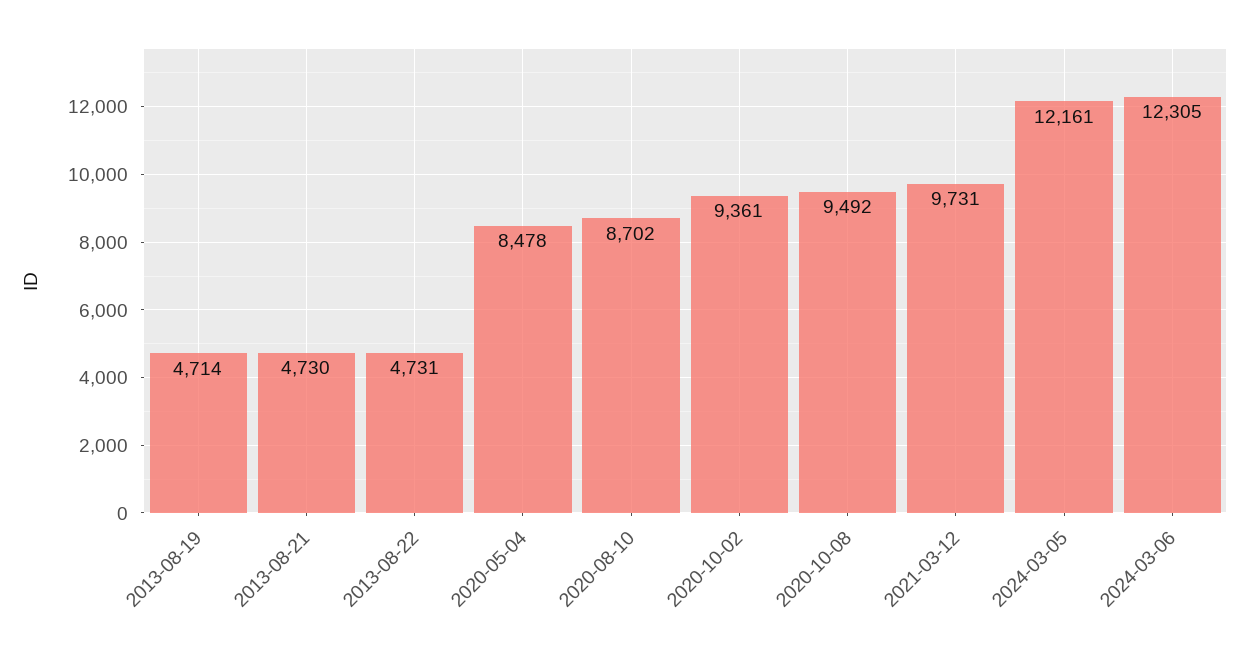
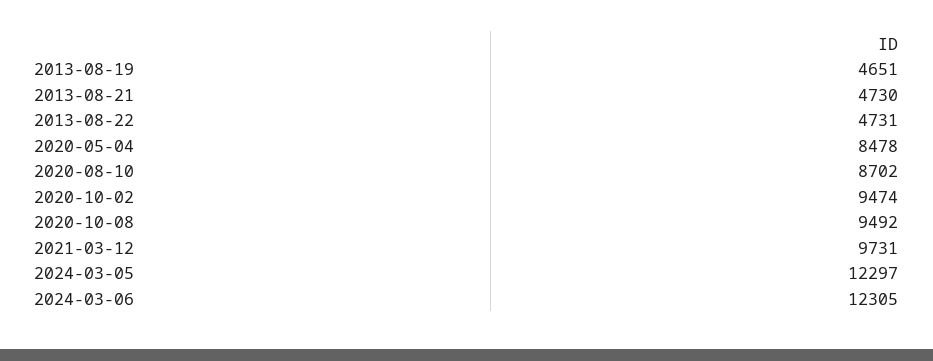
2013-08-19: 4714 -> 4651
2020-10-02: 9361 -> 9474
2024-03-05: 12161 -> 12297

